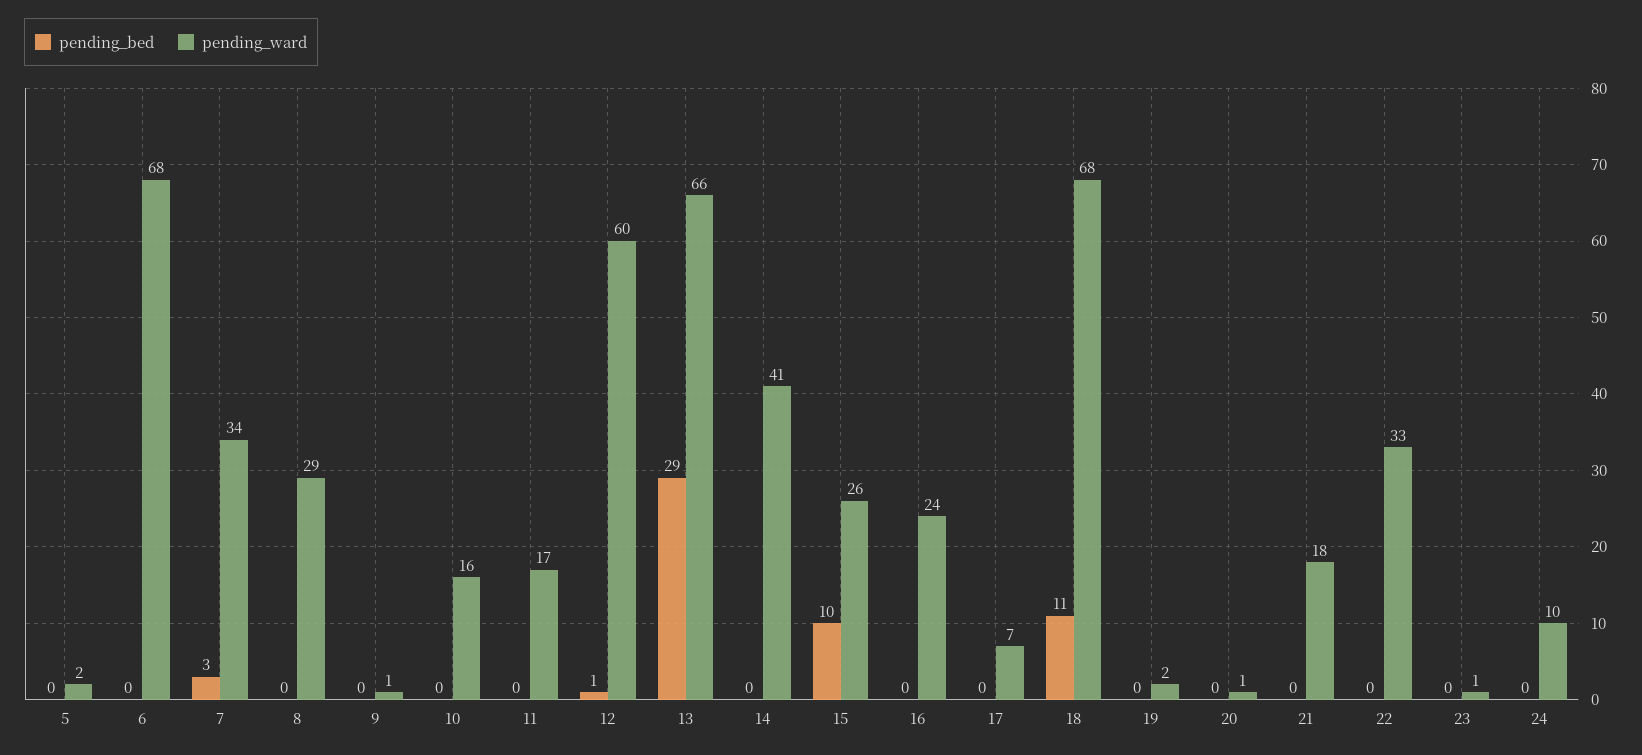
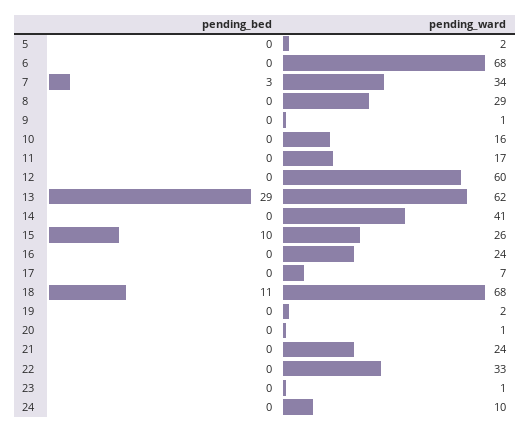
pending_bed, 12: 1 -> 0
pending_ward, 13: 66 -> 62
pending_ward, 21: 18 -> 24

